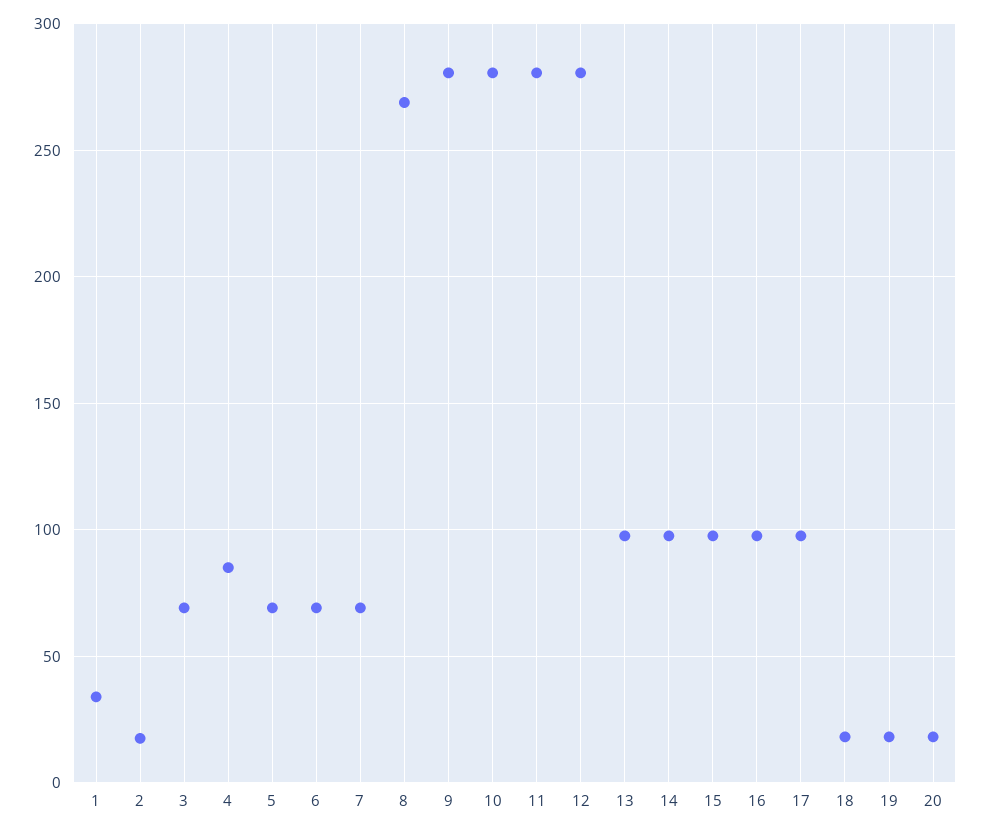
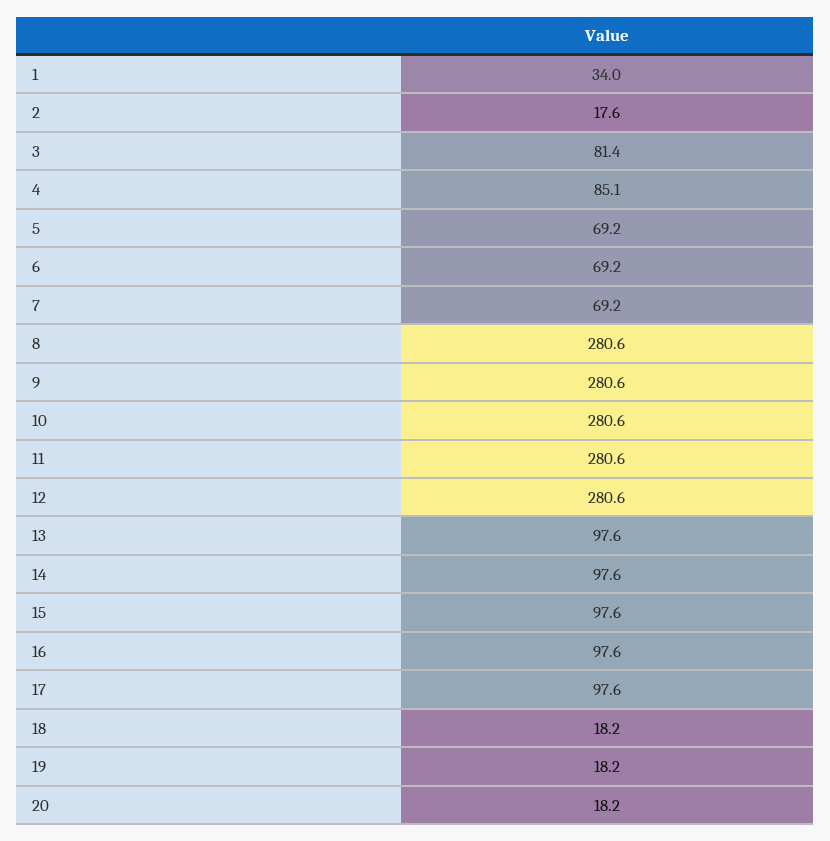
3: 70 -> 81.4
8: 270 -> 280.6

